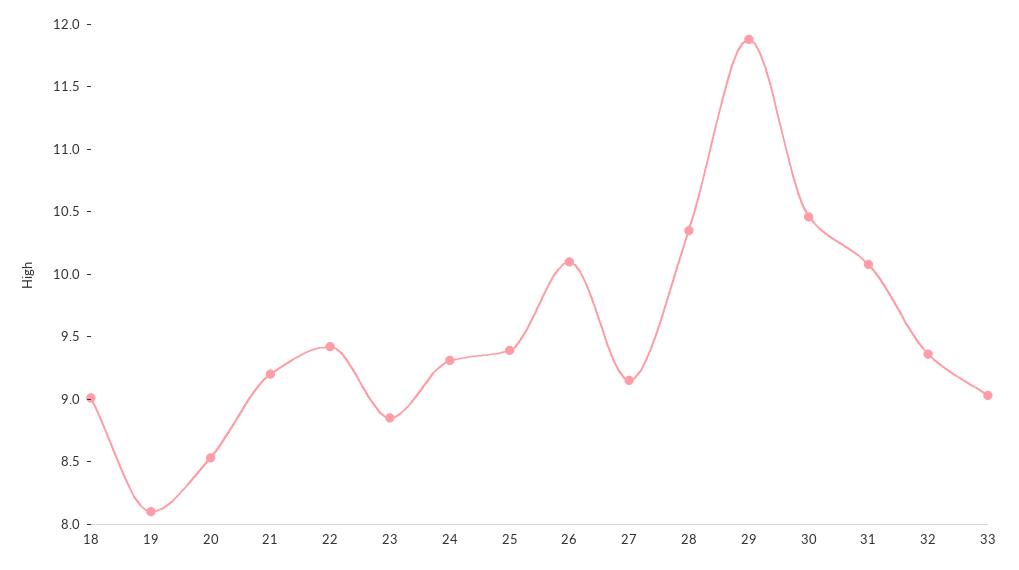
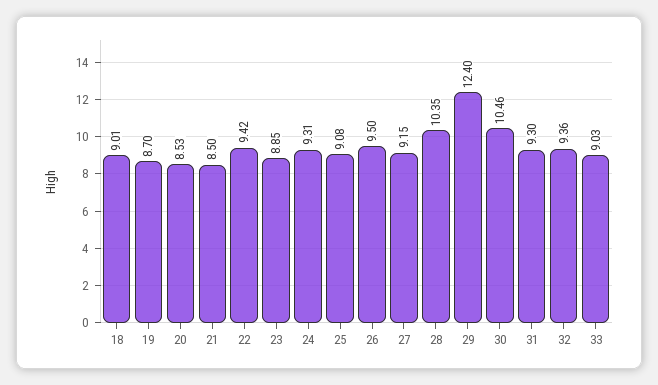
19: 8.1 -> 8.7
21: 9.2 -> 8.5
25: 9.4 -> 9.08
26: 10.1 -> 9.5
29: 11.9 -> 12.4
31: 10.1 -> 9.3

